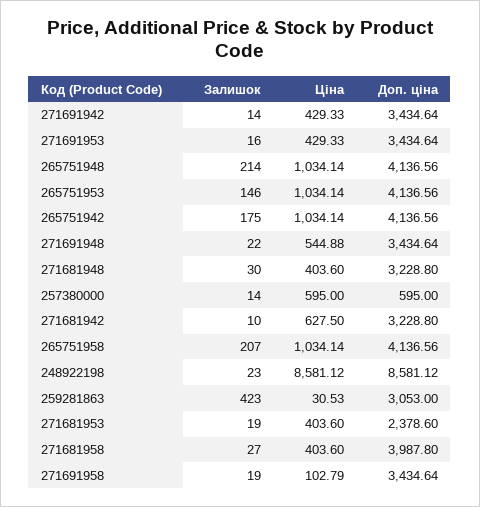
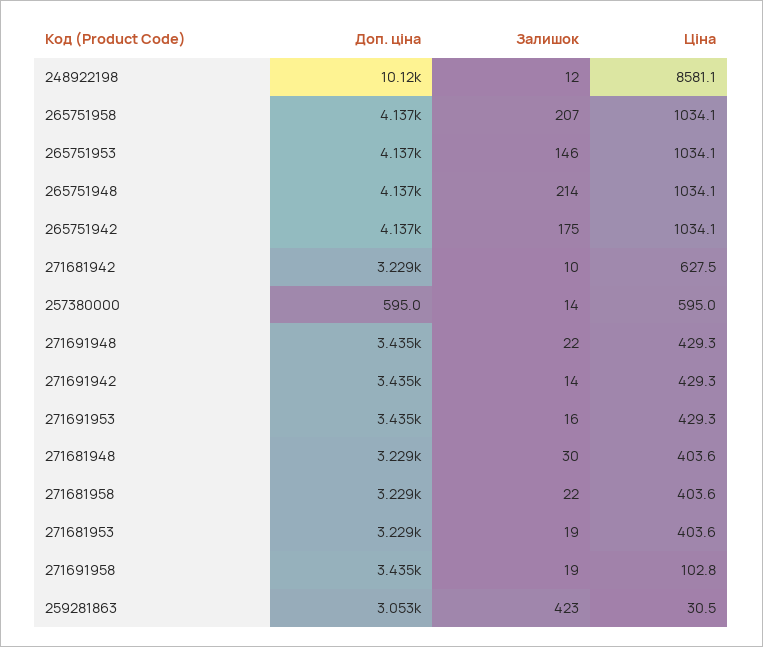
Ціна, 271691948: 544.88 -> 429.3
Залишок, 248922198: 23 -> 12
Доп. ціна, 248922198: 8581.12 -> 10120
Доп. ціна, 271681953: 2378.6 -> 3229
Залишок, 271681958: 27 -> 22
Доп. ціна, 271681958: 3987.8 -> 3229

